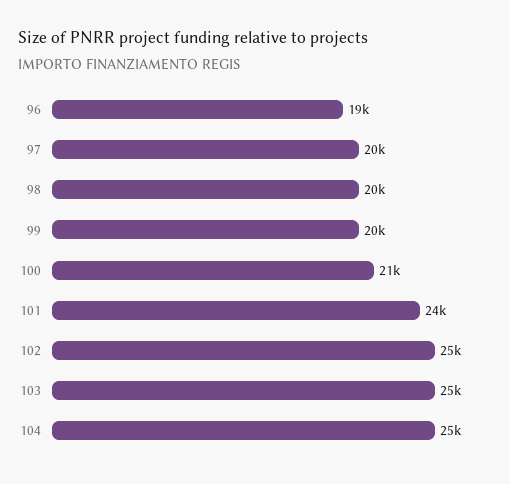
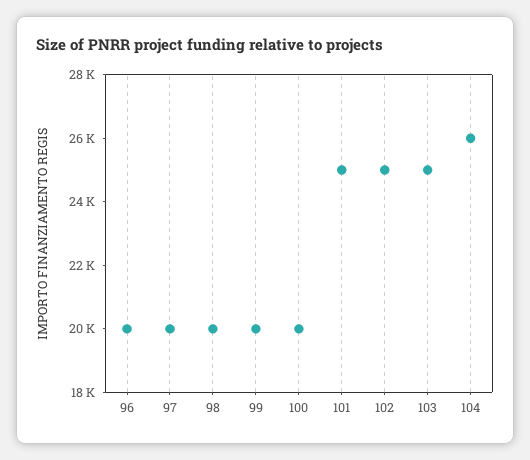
96: 19000 -> 20000
100: 21000 -> 20000
101: 24000 -> 25000
104: 25000 -> 26000

